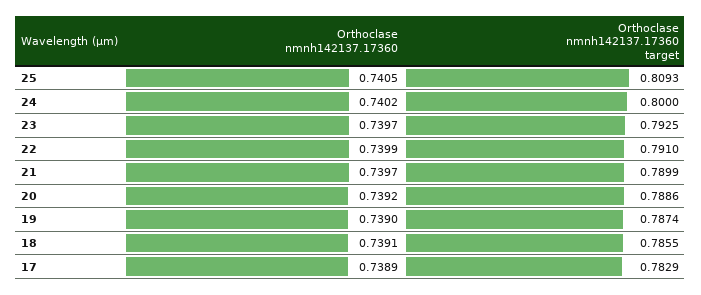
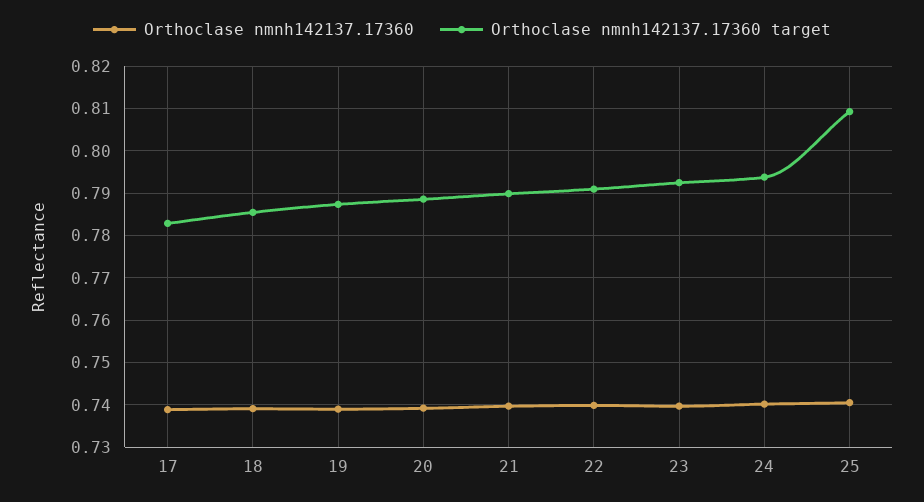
Orthoclase nmnh142137.17360 target, 24: 0.8 -> 0.794

